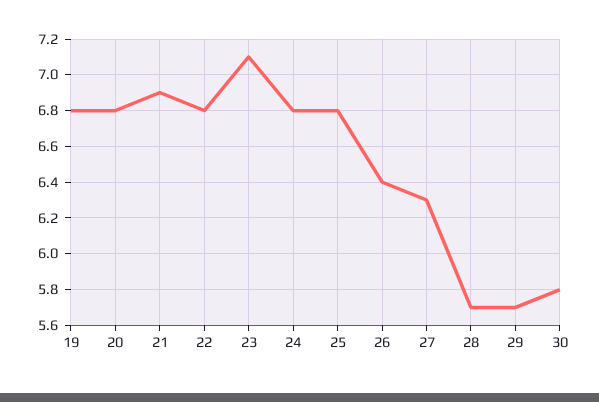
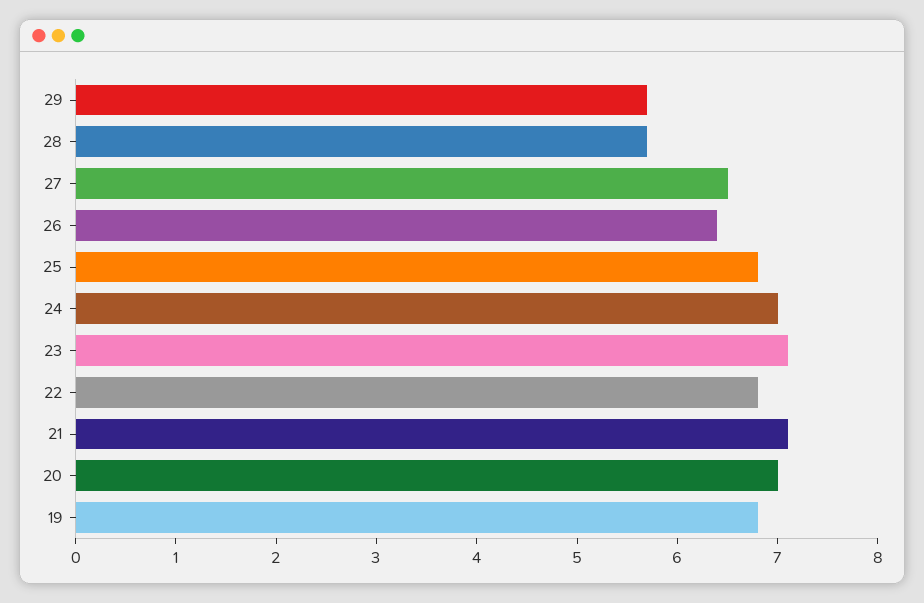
20: 6.8 -> 7
21: 6.9 -> 7.1
24: 6.8 -> 7
27: 6.3 -> 6.5
30: 5.8 -> none

